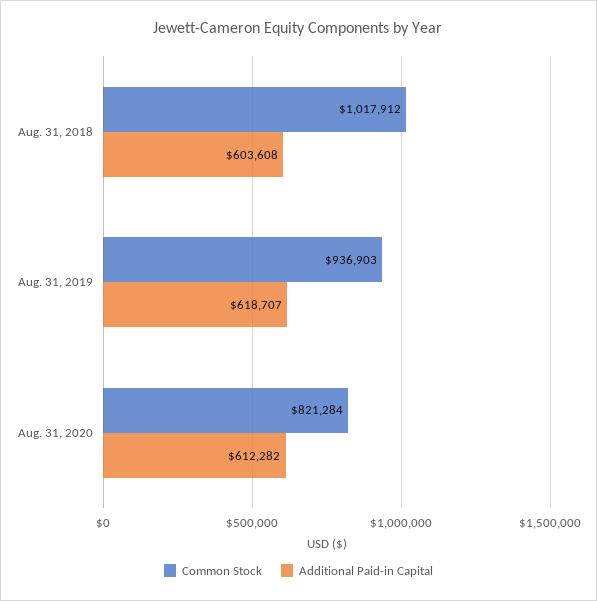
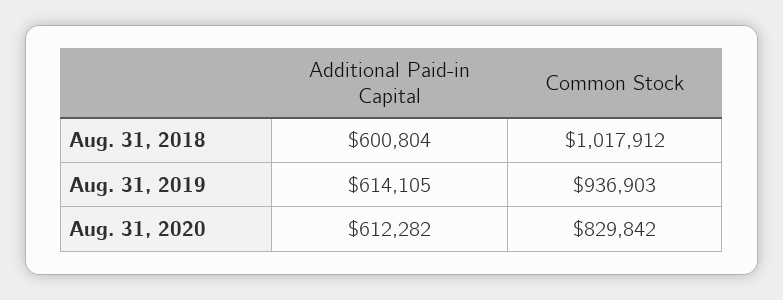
Additional Paid-in Capital, Aug. 31, 2018: 603608 -> 600804
Additional Paid-in Capital, Aug. 31, 2019: 618707 -> 614105
Common Stock, Aug. 31, 2020: 821284 -> 829842

